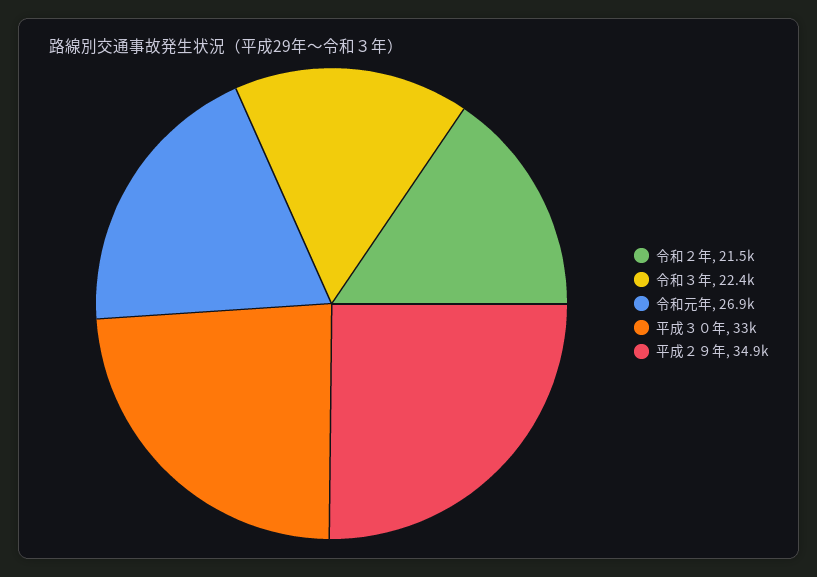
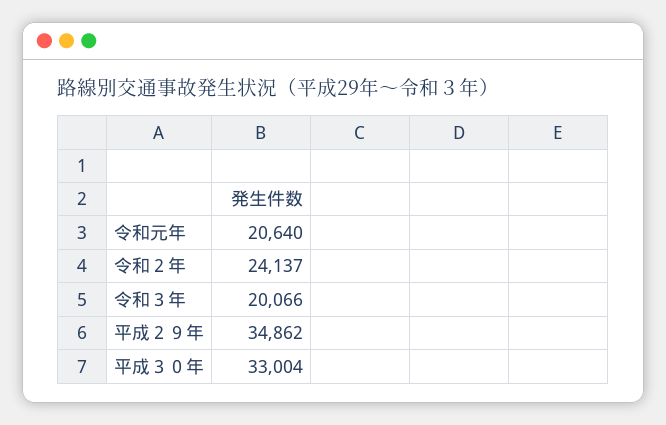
令和２年: 21500 -> 24137
令和３年: 22400 -> 20066
令和元年: 26900 -> 20640

